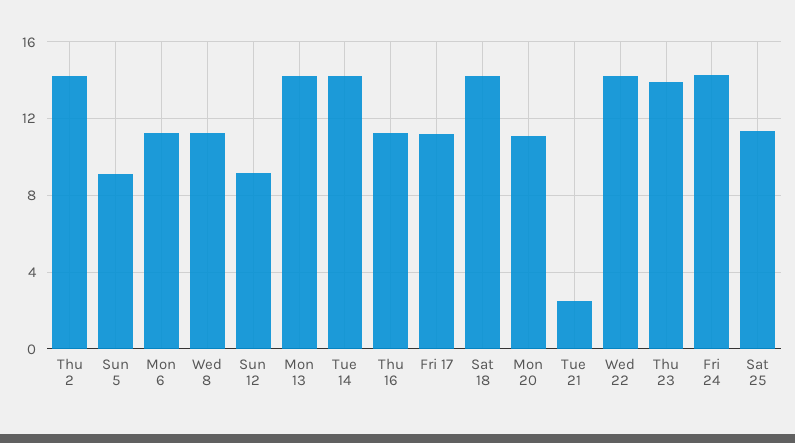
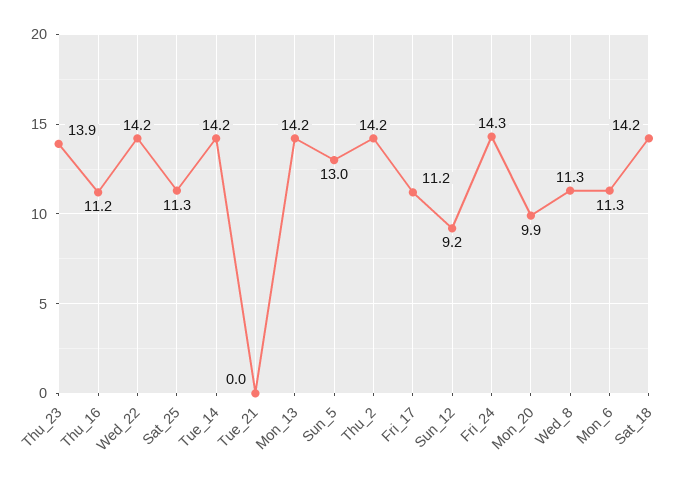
Sun 5: 9 -> 13
Mon 20: 11 -> 9.9
Tue 21: 2.5 -> 0

